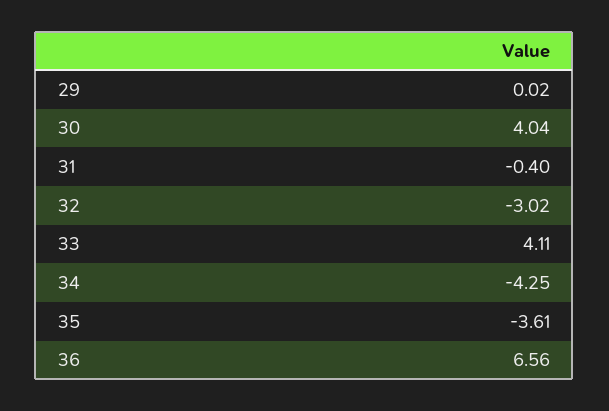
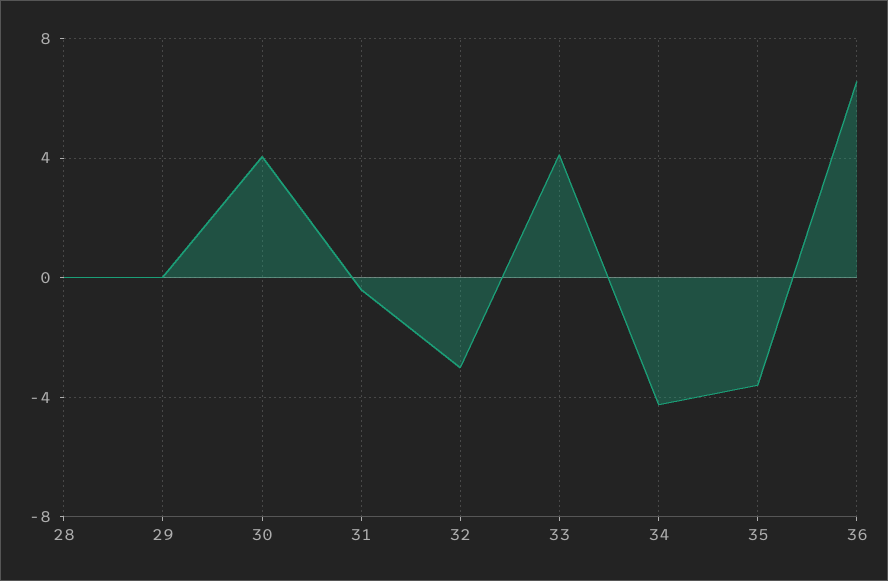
28: none -> 0

